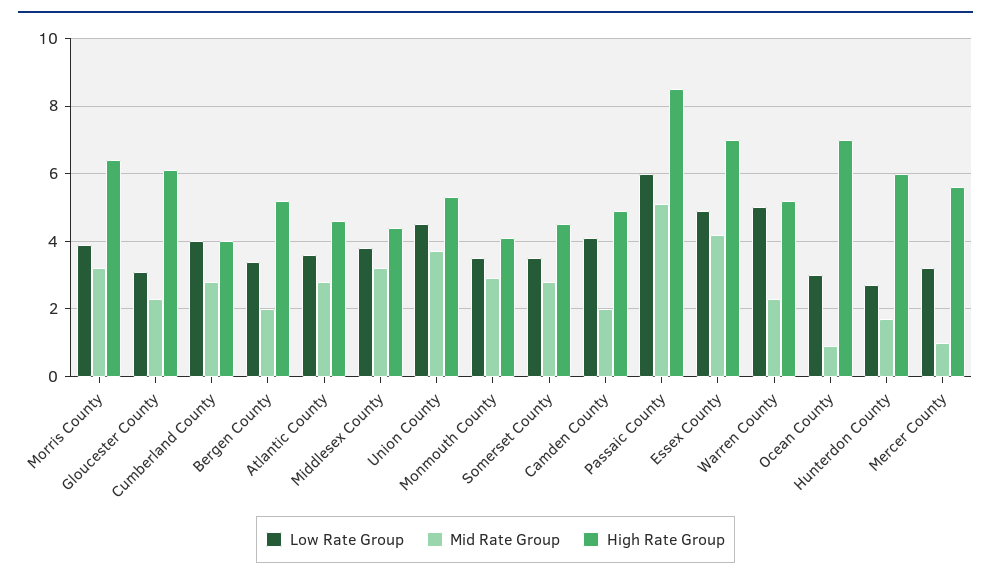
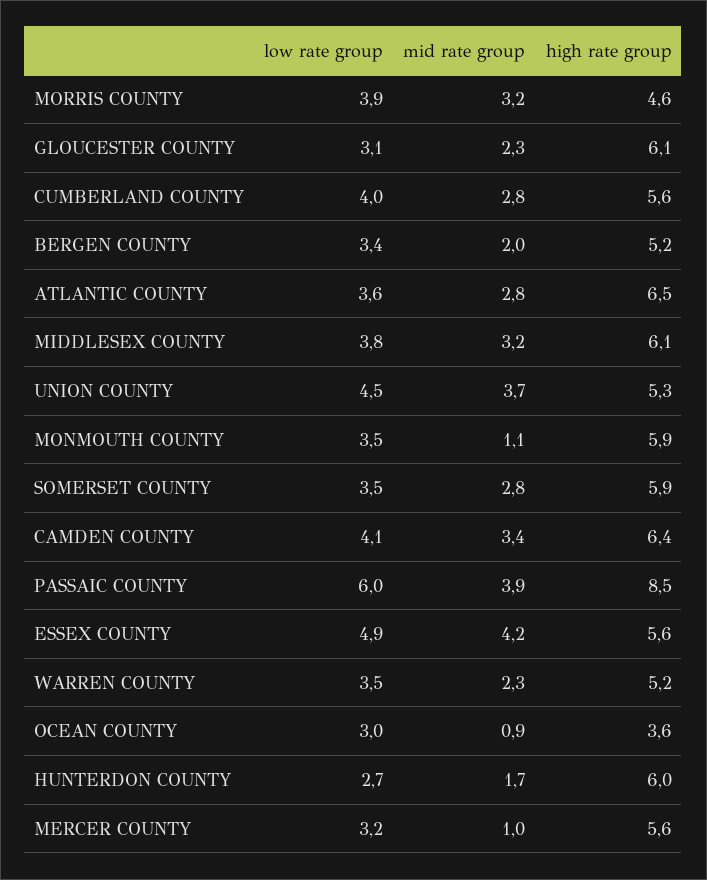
High Rate Group, Morris County: 6.5 -> 4.6
High Rate Group, Cumberland County: 4 -> 5.6
High Rate Group, Atlantic County: 4.5 -> 6.5
High Rate Group, Middlesex County: 4.5 -> 6.1
Mid Rate Group, Monmouth County: 3 -> 1.1
High Rate Group, Monmouth County: 4 -> 5.9
High Rate Group, Somerset County: 4.5 -> 5.9
Mid Rate Group, Camden County: 2 -> 3.4
High Rate Group, Camden County: 5 -> 6.4
Mid Rate Group, Passaic County: 5 -> 3.9
High Rate Group, Essex County: 7 -> 5.6
Low Rate Group, Warren County: 5 -> 3.5
High Rate Group, Ocean County: 7 -> 3.6

